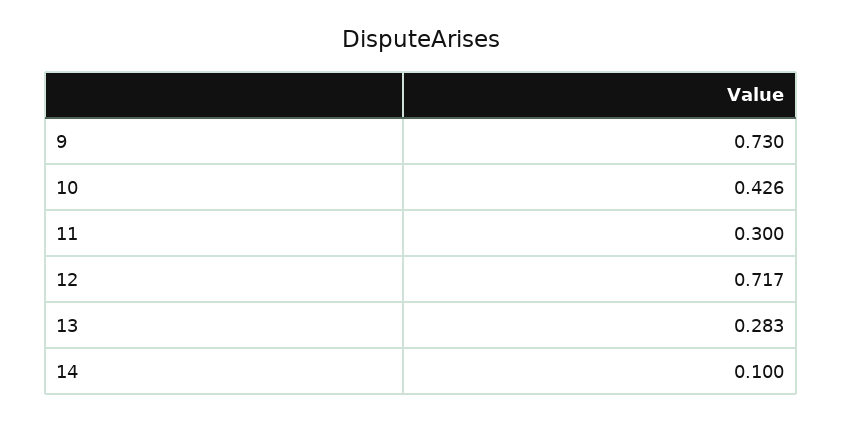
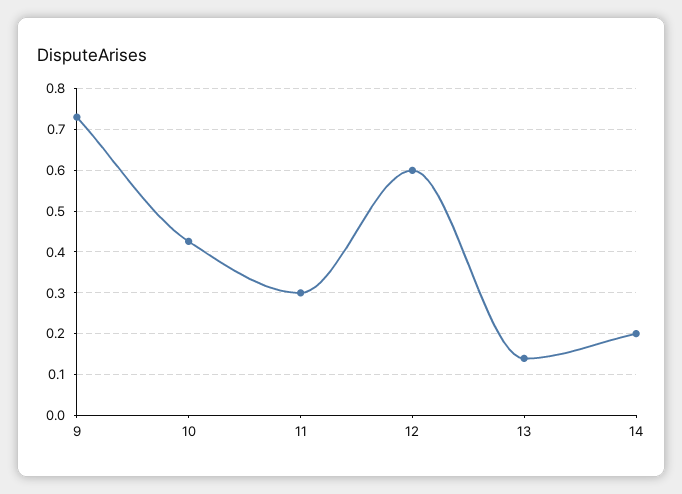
12: 0.717 -> 0.6
13: 0.283 -> 0.14
14: 0.1 -> 0.2

